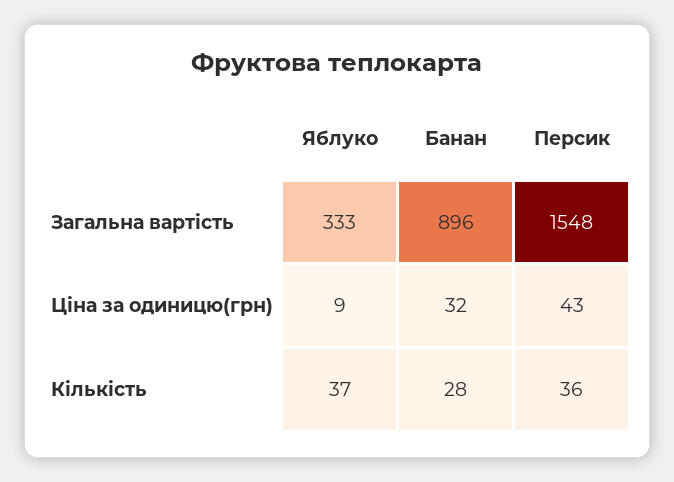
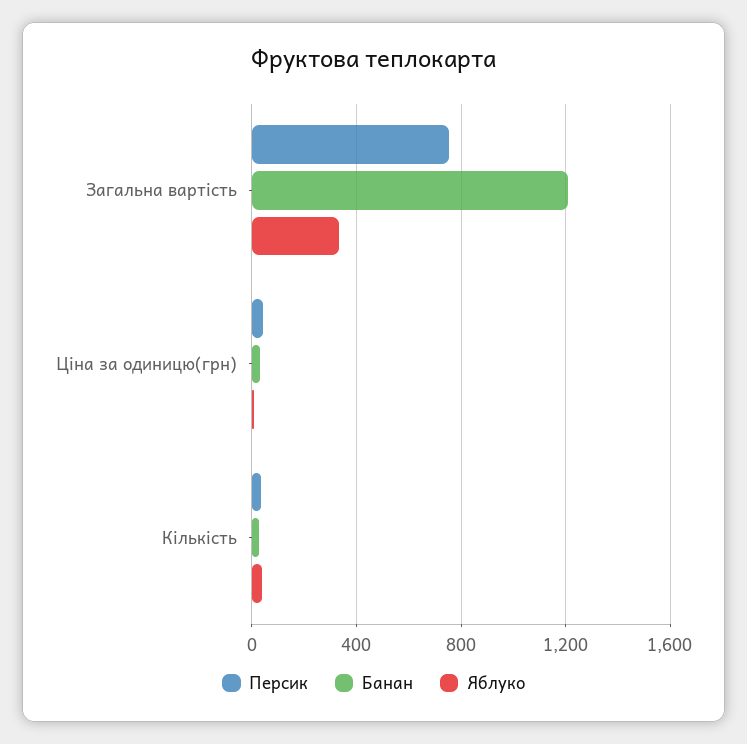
Банан, Загальна вартість: 896 -> 1200
Персик, Загальна вартість: 1548 -> 750

